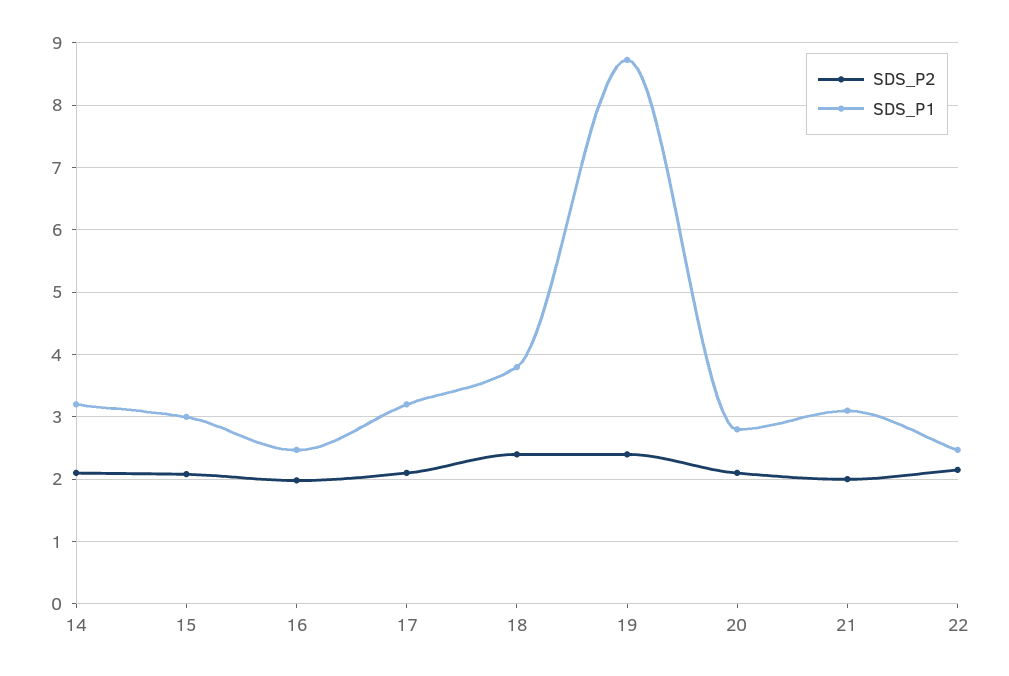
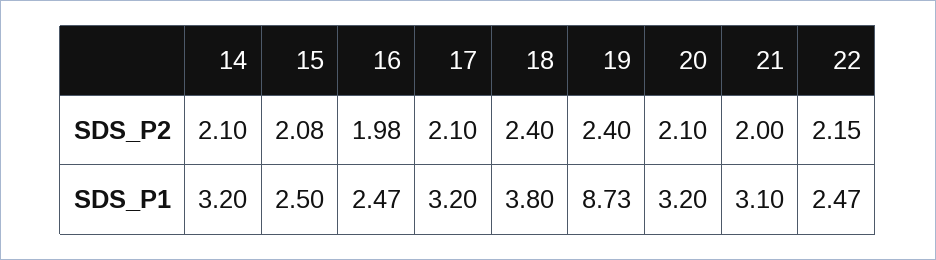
SDS_P1, 15: 3 -> 2.5
SDS_P1, 20: 2.8 -> 3.2

